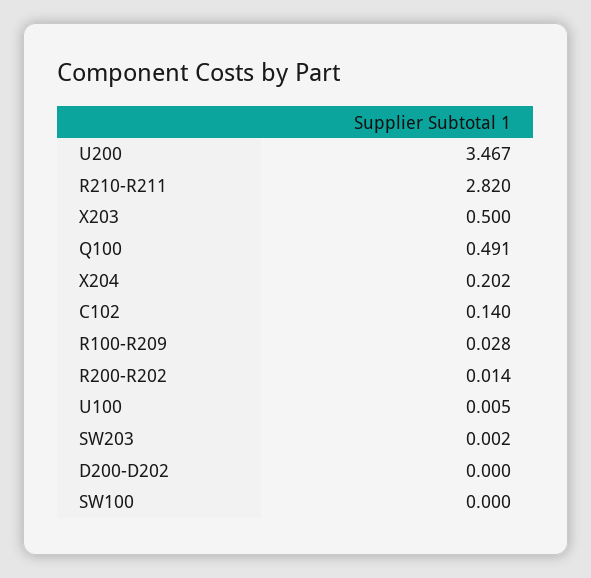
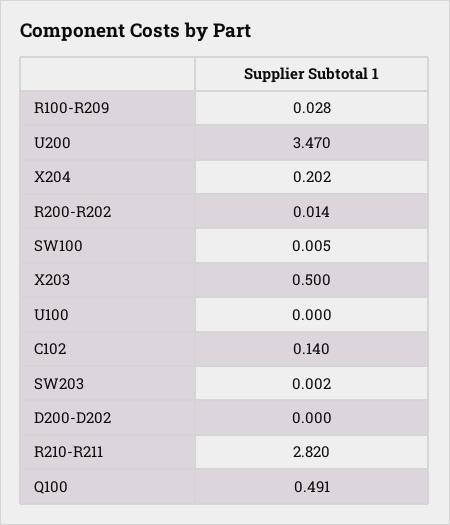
U200: 3.467 -> 3.47
U100: 0.005 -> 0
SW100: 0 -> 0.005

